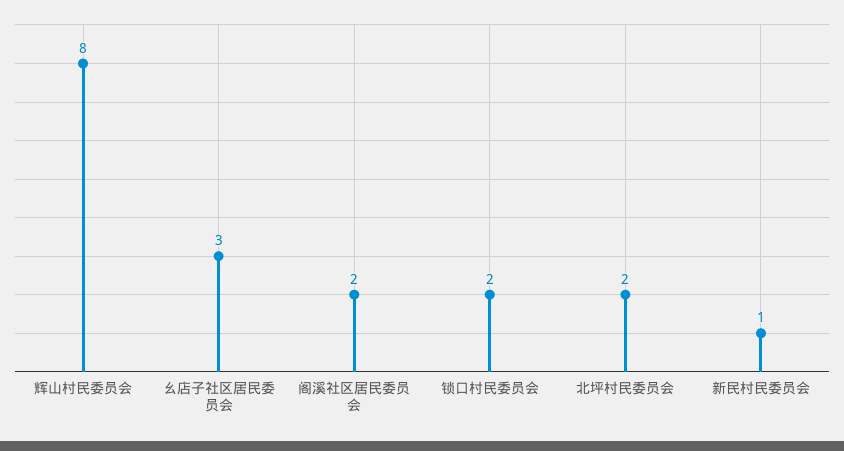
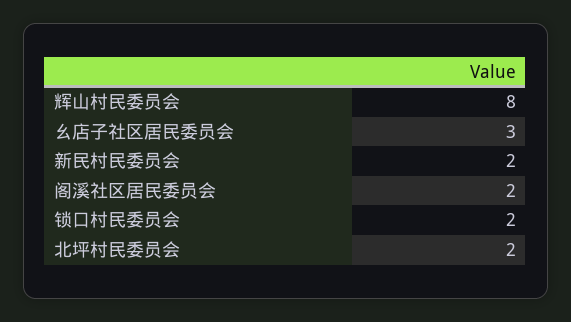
新民村民委员会: 1 -> 2

